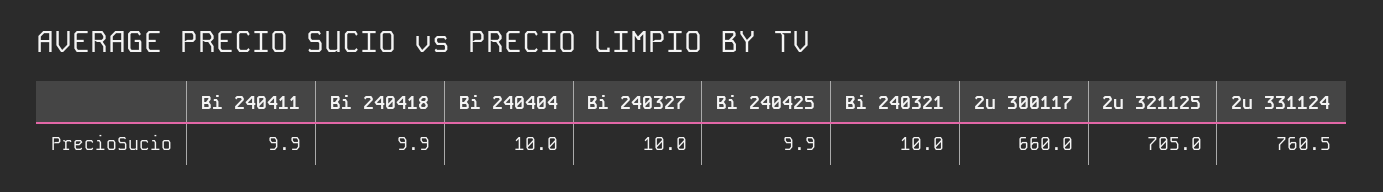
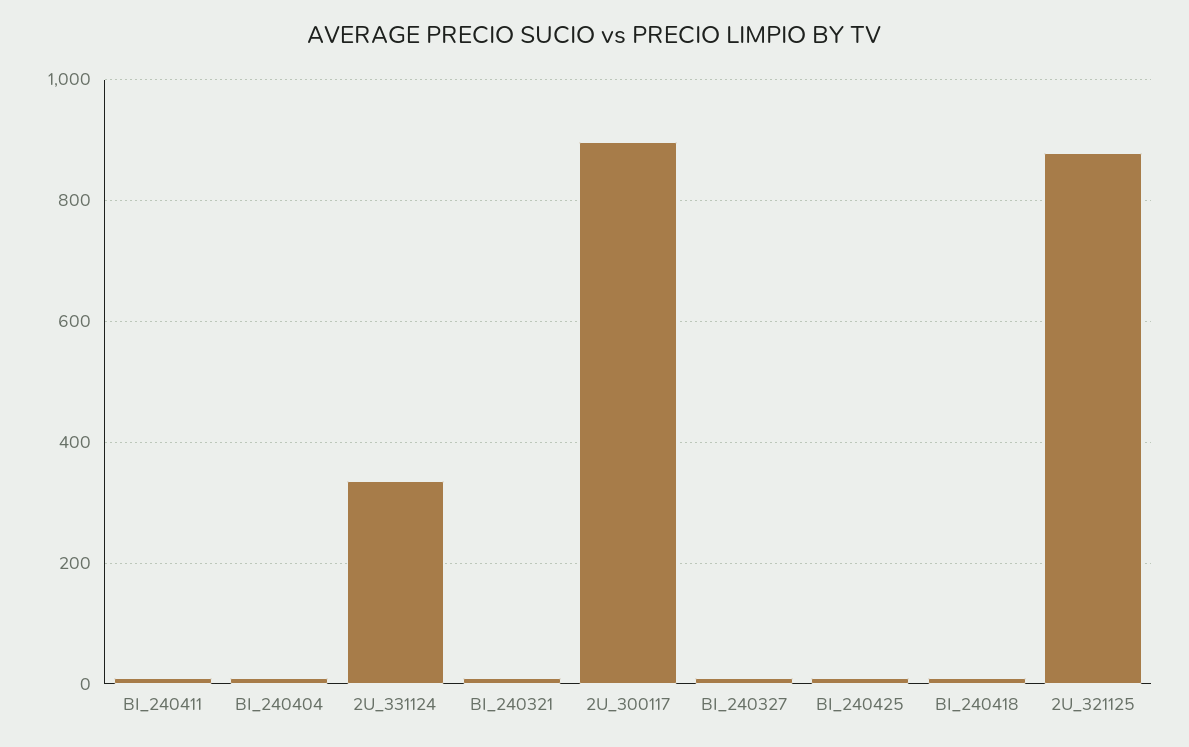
2u 300117: 660 -> 900
2u 321125: 705 -> 880
2u 331124: 760.5 -> 340

